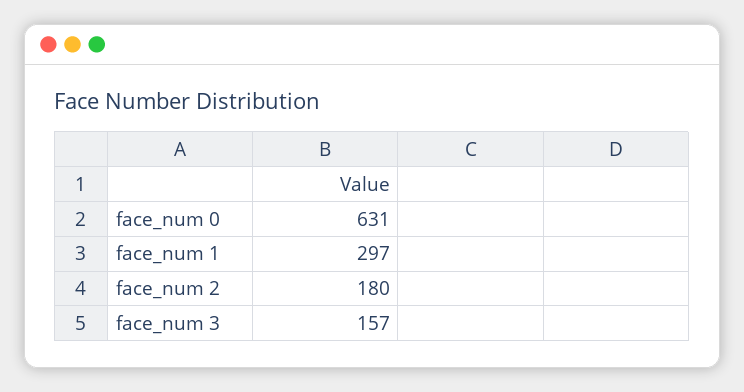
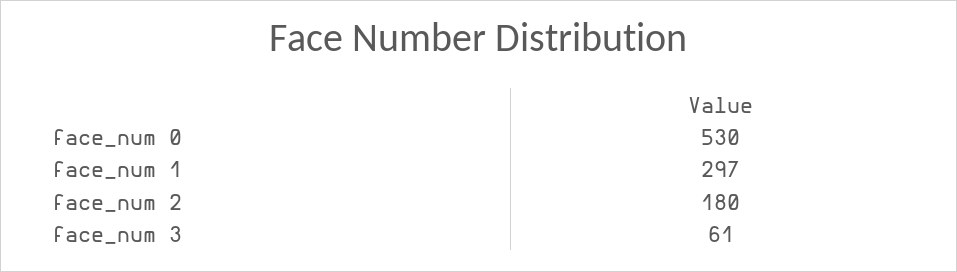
face_num 0: 631 -> 530
face_num 3: 157 -> 61

